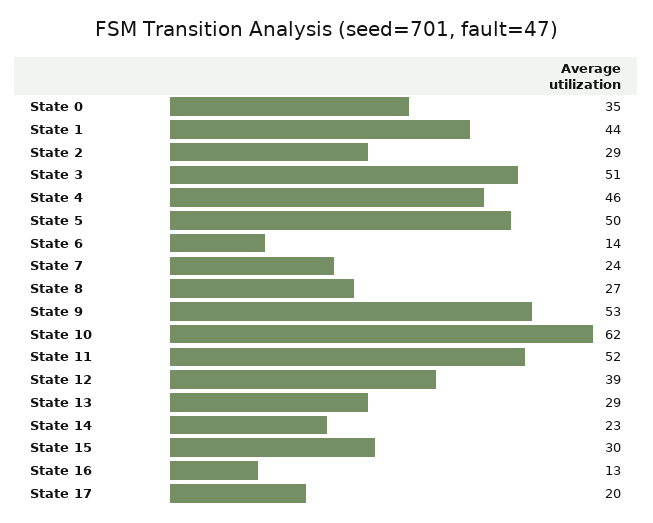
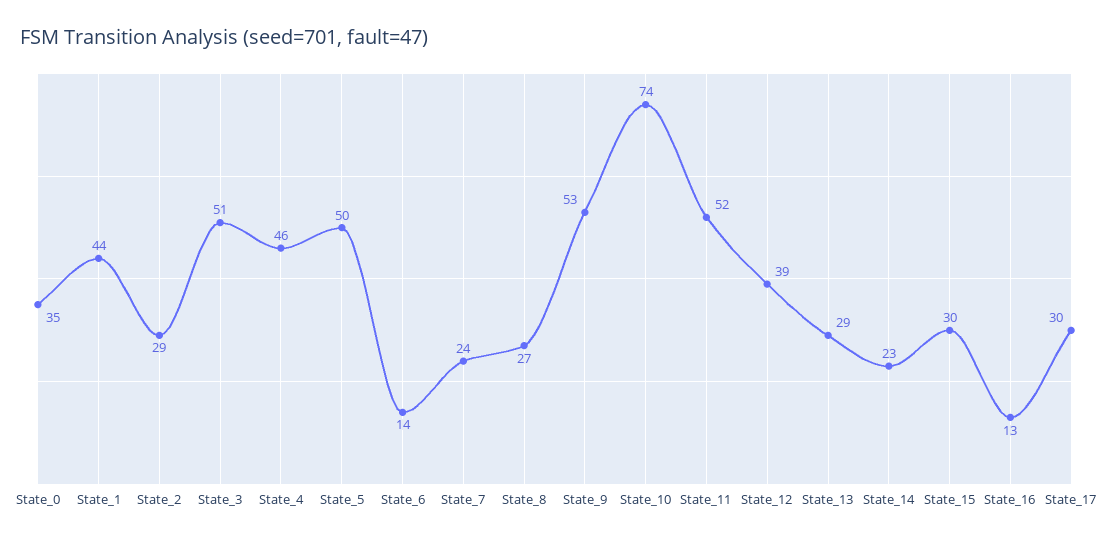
State 10: 62 -> 74
State 17: 20 -> 30

